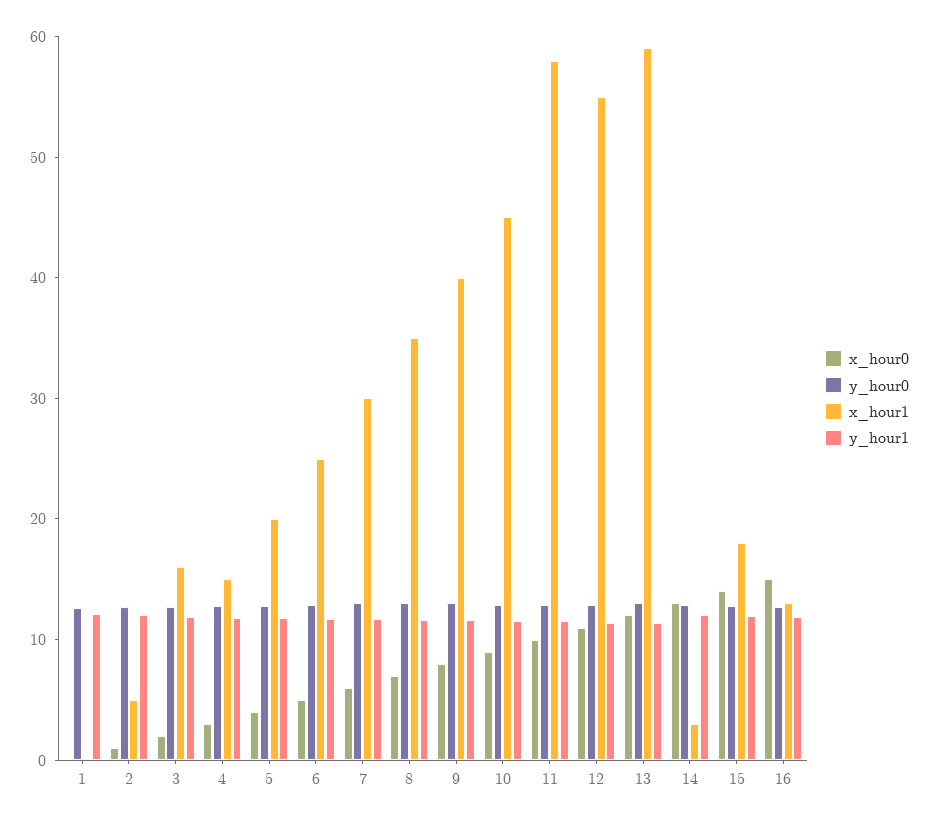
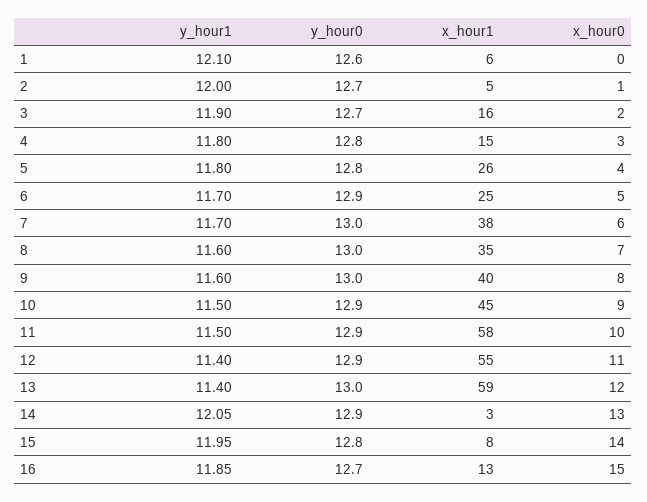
x_hour1, 1: 0 -> 6
x_hour1, 5: 20 -> 26
x_hour1, 7: 30 -> 38
x_hour1, 15: 18 -> 8

